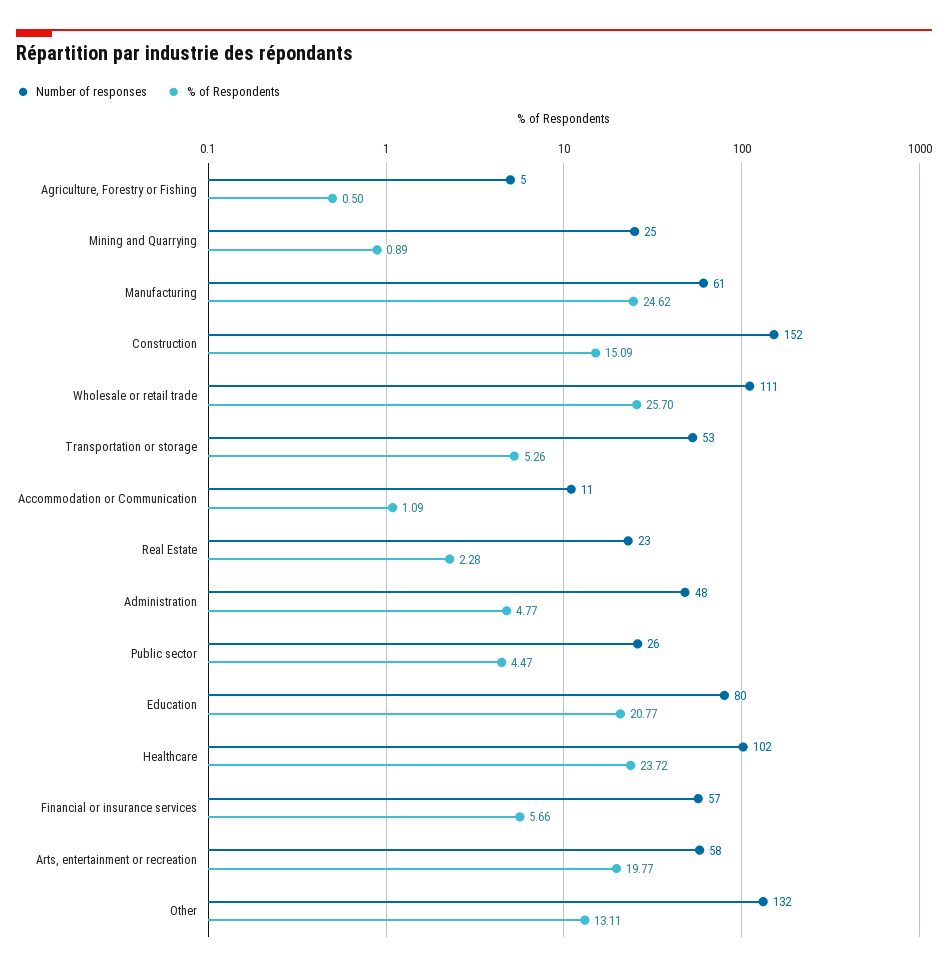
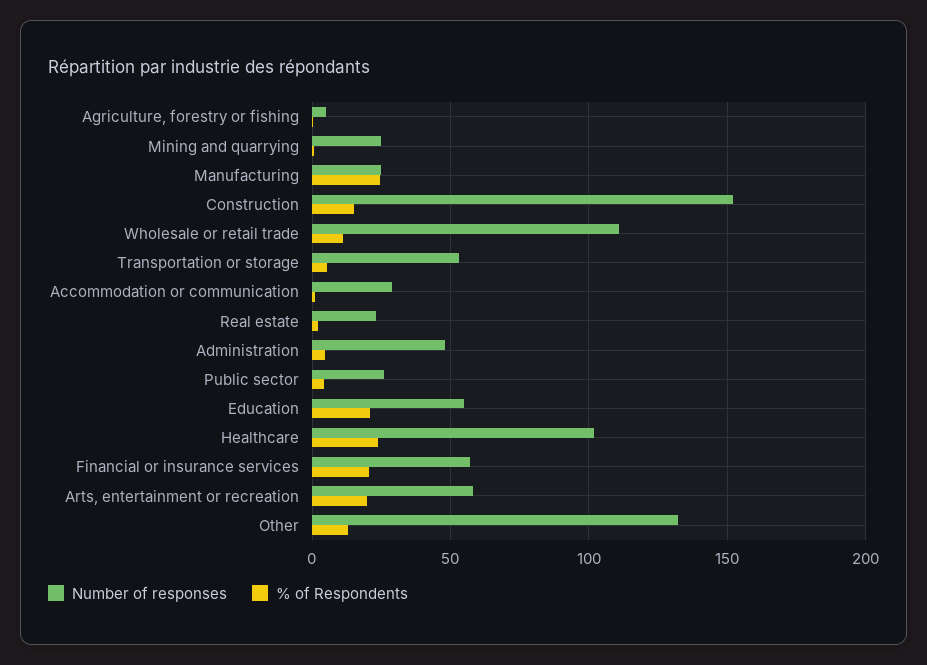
Number of responses, Manufacturing: 61 -> 25
% of Respondents, Wholesale or retail trade: 25.7 -> 10
Number of responses, Accommodation or Communication: 11 -> 30
Number of responses, Education: 80 -> 55
% of Respondents, Financial or insurance services: 5.66 -> 20

